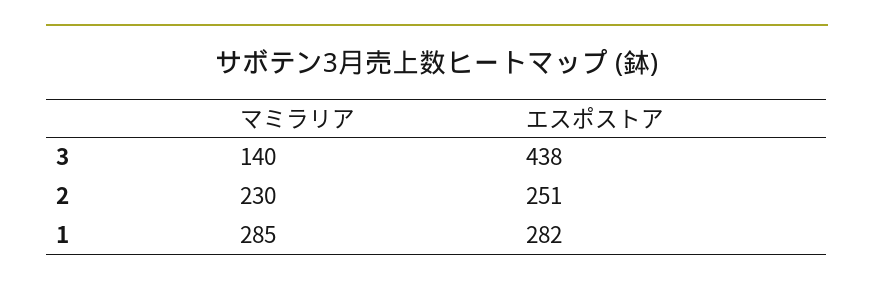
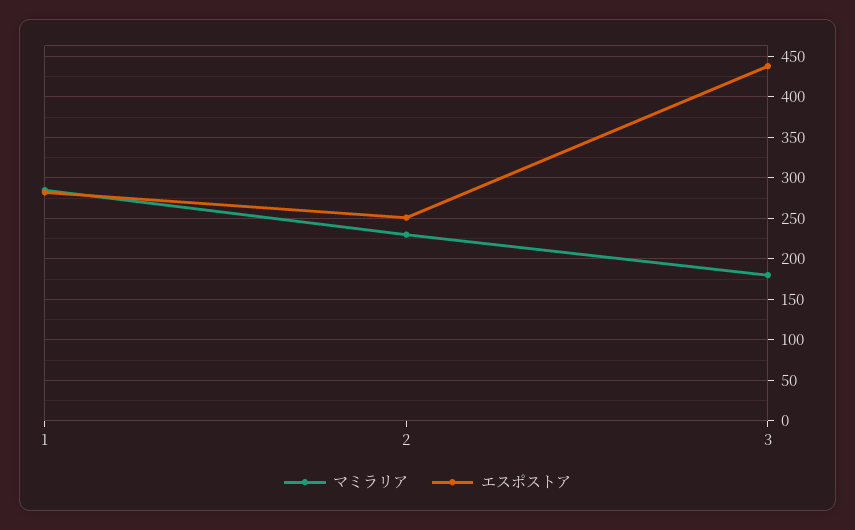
マミラリア, 3: 140 -> 180

